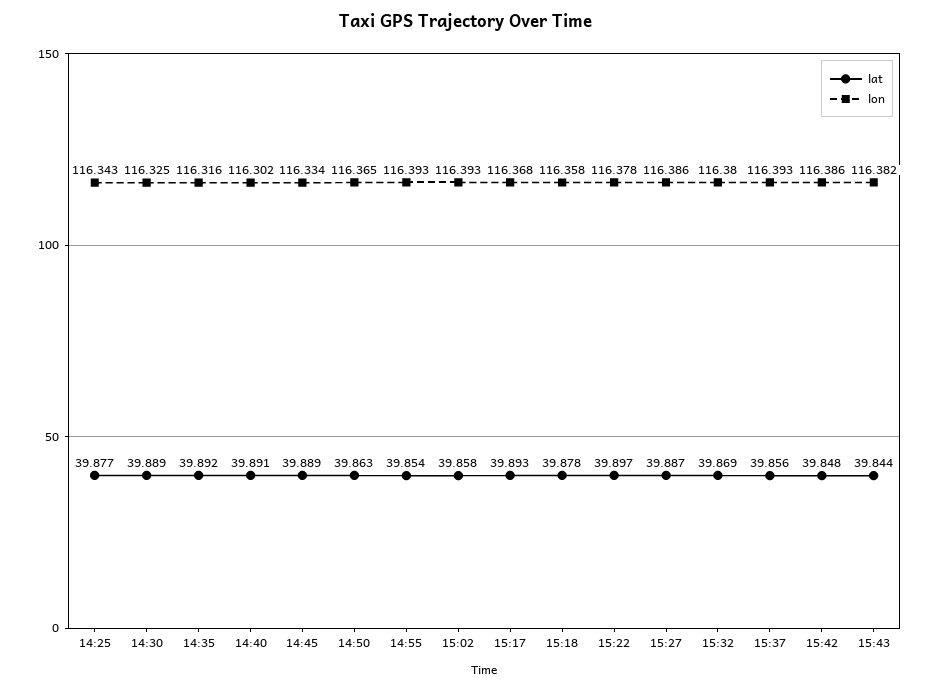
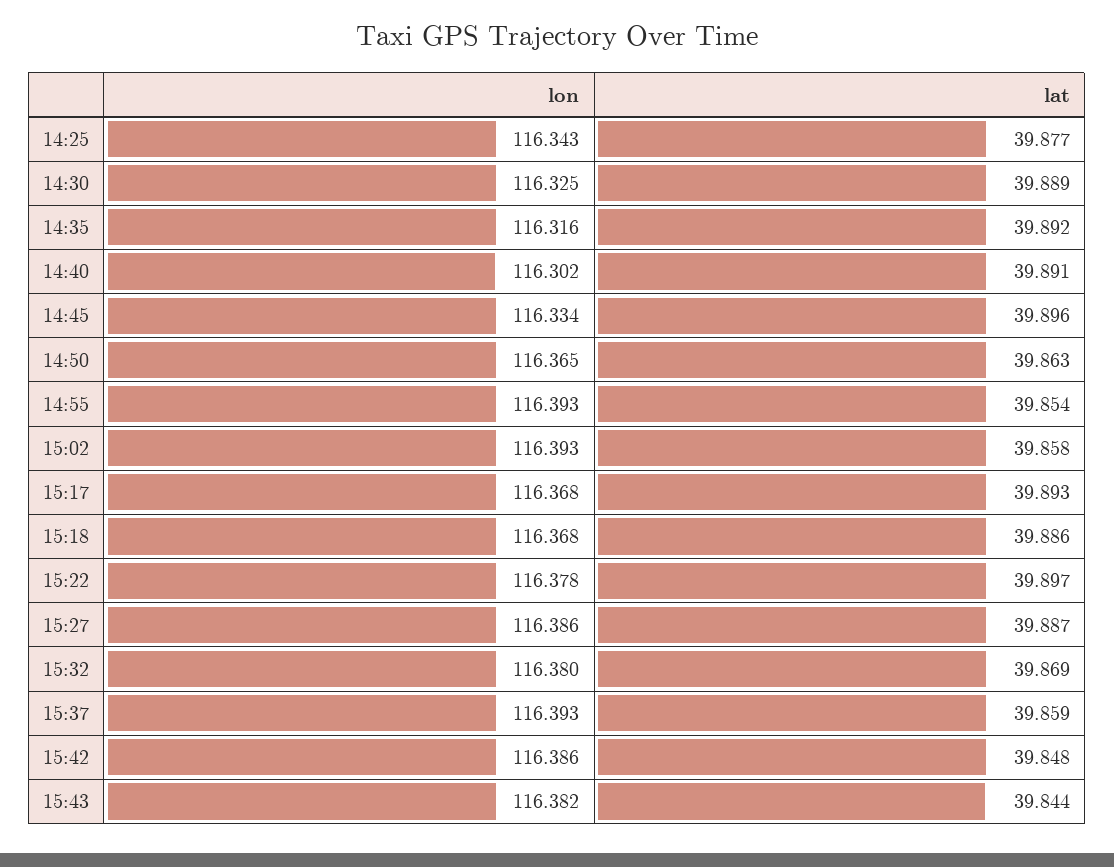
lat, 14:45: 39.889 -> 39.896
lat, 15:18: 39.878 -> 39.886
lon, 15:18: 116.358 -> 116.368
lat, 15:37: 39.856 -> 39.859

